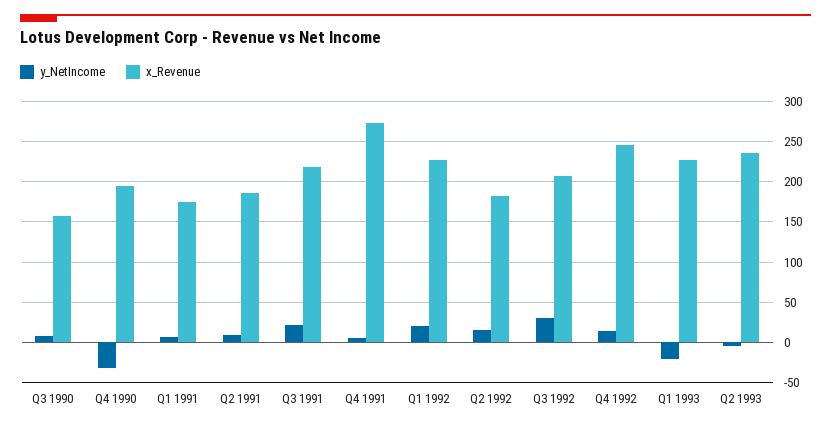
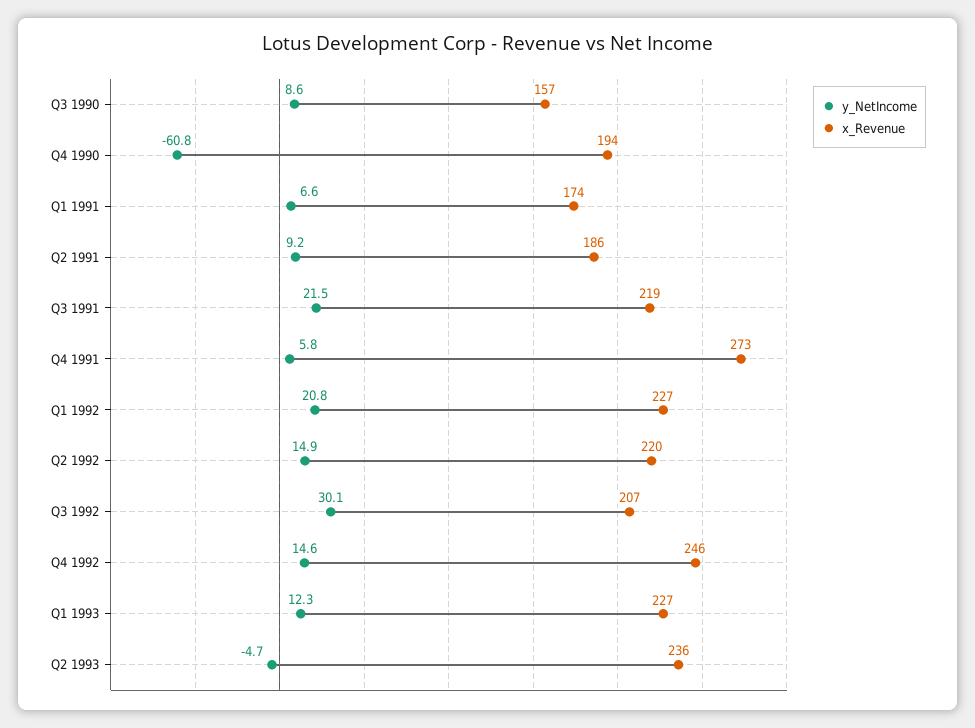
y_NetIncome, Q4 1990: -30 -> -60.8
x_Revenue, Q2 1992: 180 -> 220
y_NetIncome, Q1 1993: -20 -> 12.3

